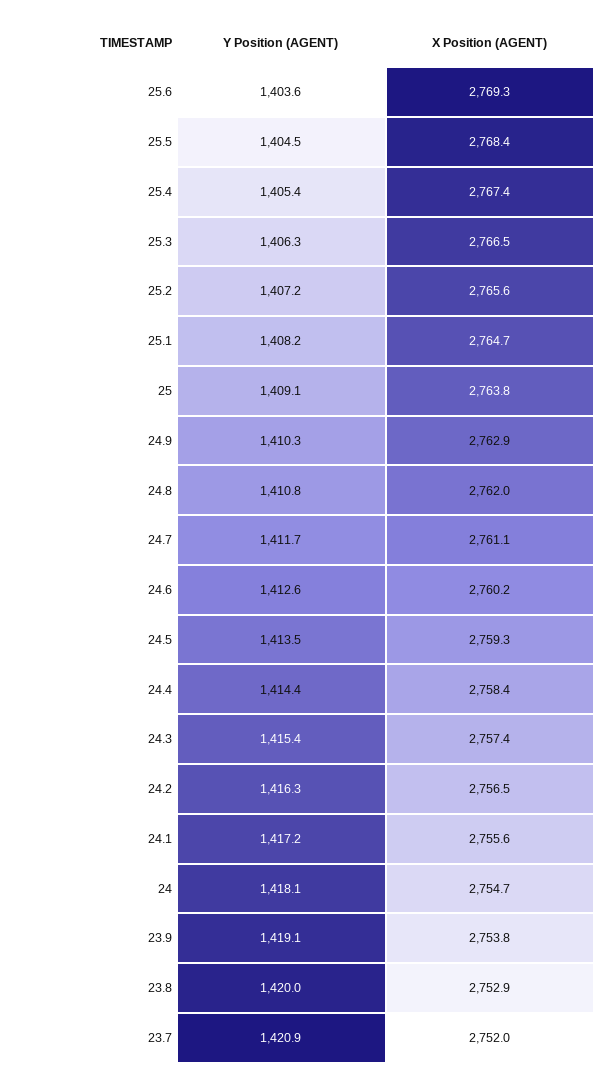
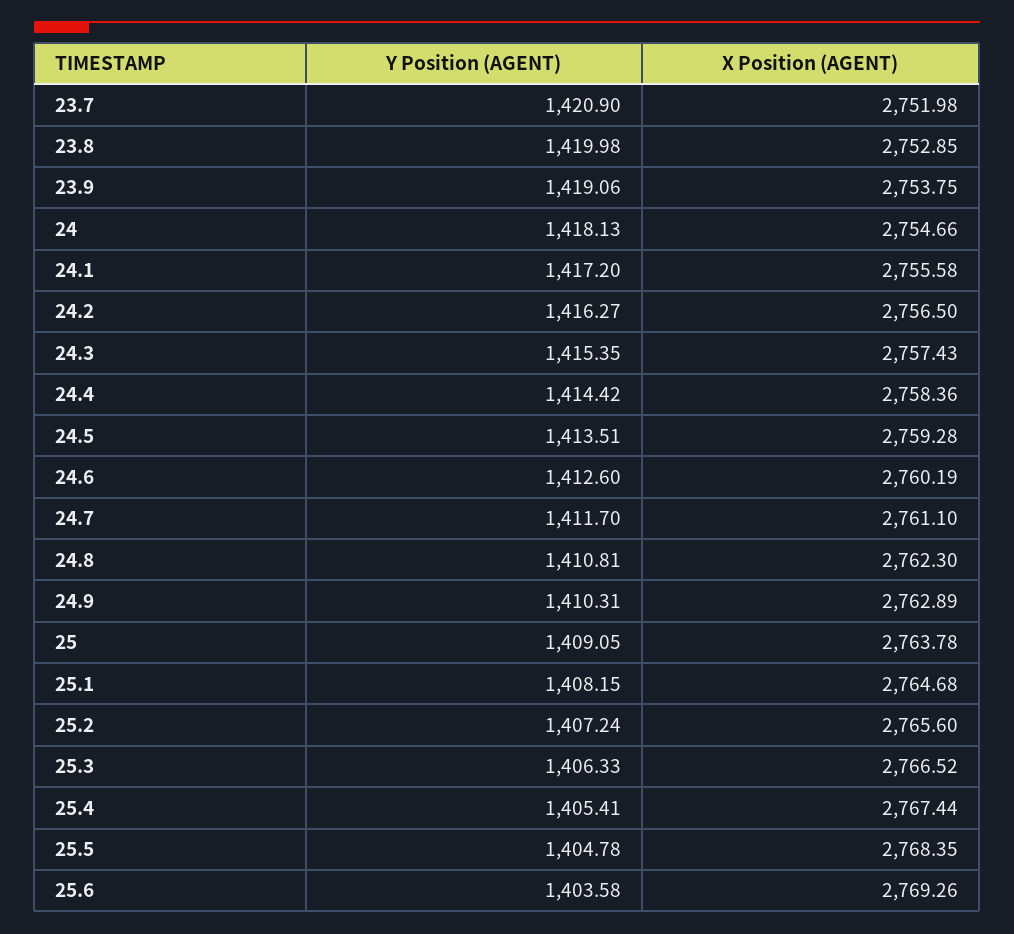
Y Position (AGENT), 25.5: 1404.5 -> 1404.78
X Position (AGENT), 24.8: 2762 -> 2762.3

